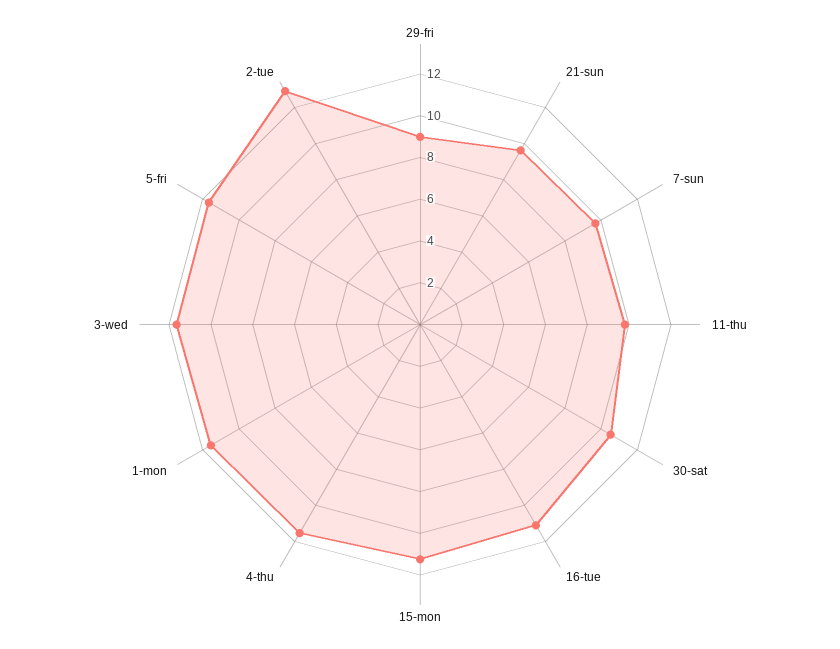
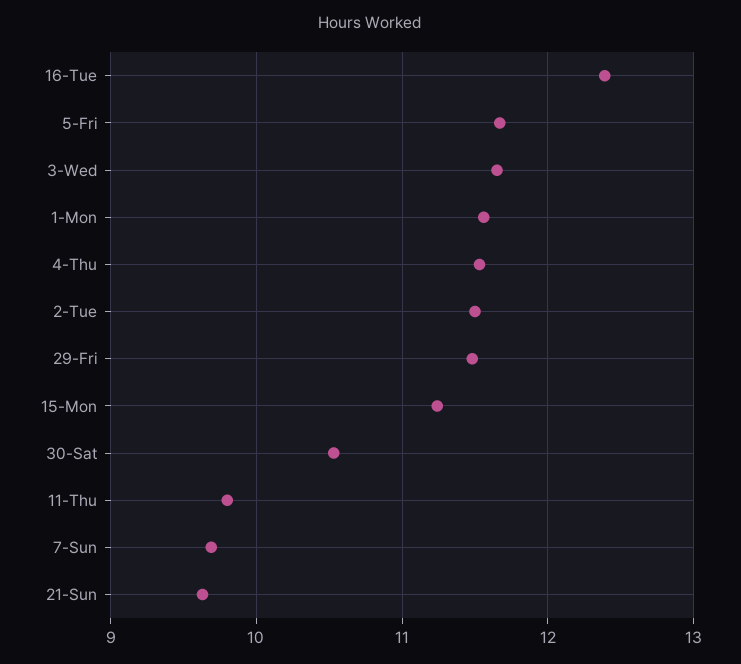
29-fri: 9 -> 11.5
16-tue: 11 -> 12.4
2-tue: 13 -> 11.5

